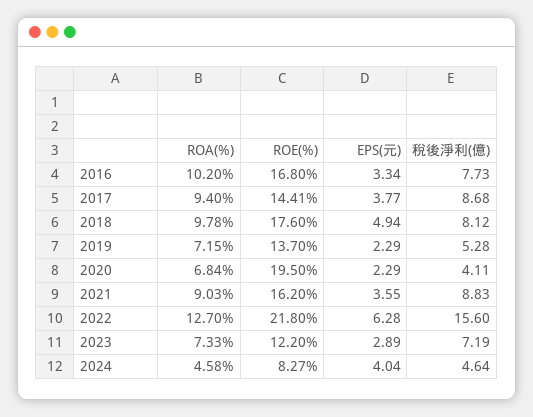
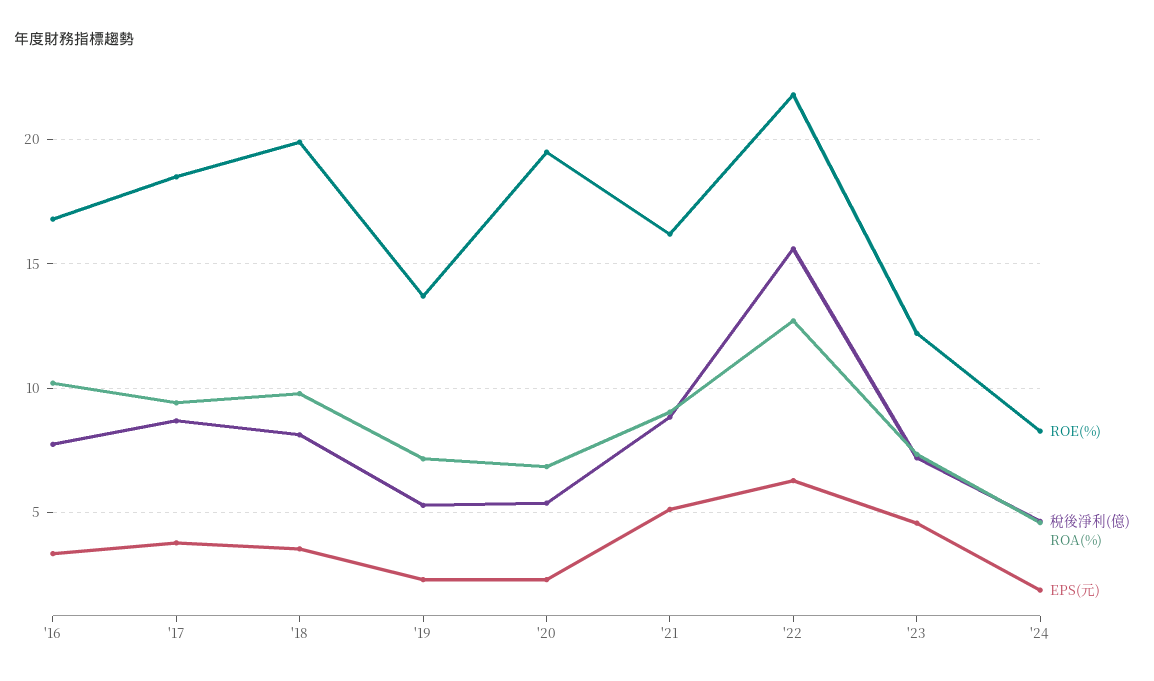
ROE(%), 2017: 14.41 -> 18.5
ROE(%), 2018: 17.6 -> 20
EPS(元), 2018: 4.94 -> 3.5
稅後淨利(億), 2020: 4.11 -> 5.5
EPS(元), 2021: 3.55 -> 5
EPS(元), 2023: 2.89 -> 4.5
EPS(元), 2024: 4.04 -> 2

